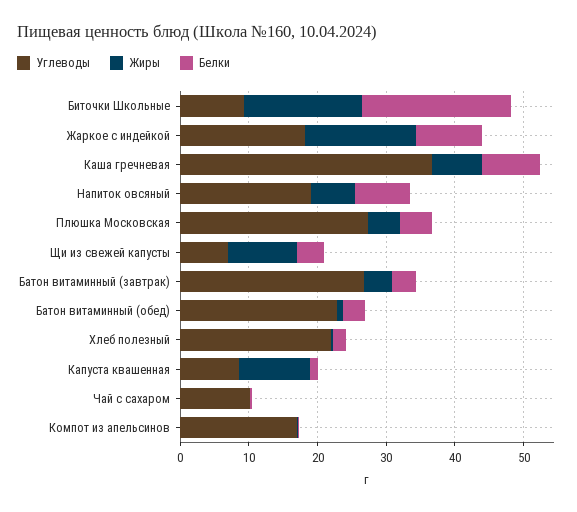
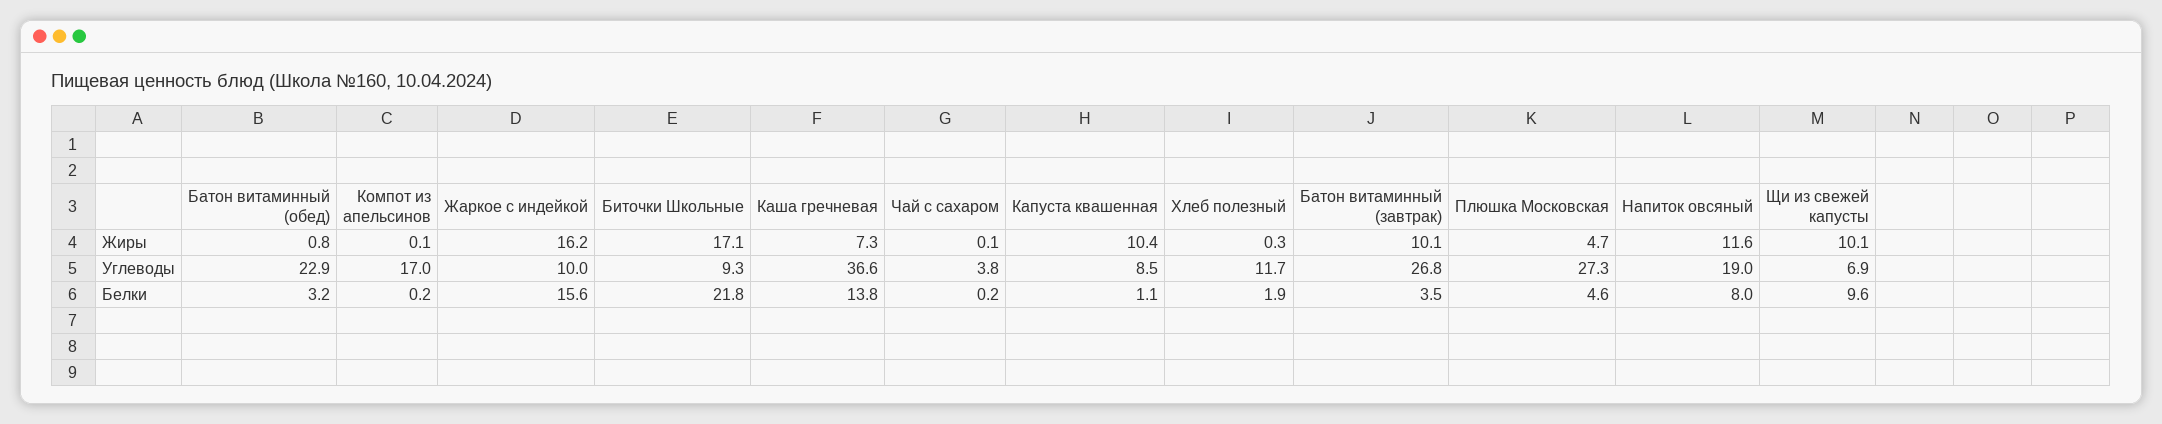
Углеводы, Жаркое с индейкой: 18 -> 10
Белки, Жаркое с индейкой: 10 -> 15.6
Белки, Каша гречневая: 8 -> 13.8
Жиры, Напиток овсяный: 6 -> 11.6
Белки, Щи из свежей капусты: 4 -> 9.6
Жиры, Батон витаминный (завтрак): 4 -> 10.1
Углеводы, Хлеб полезный: 22 -> 11.7
Углеводы, Чай с сахаром: 10 -> 3.8

